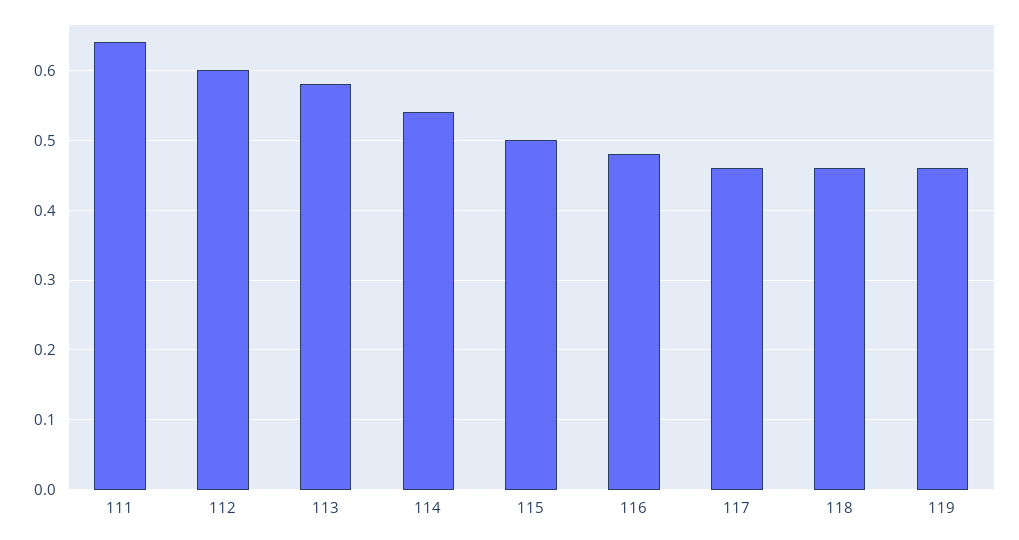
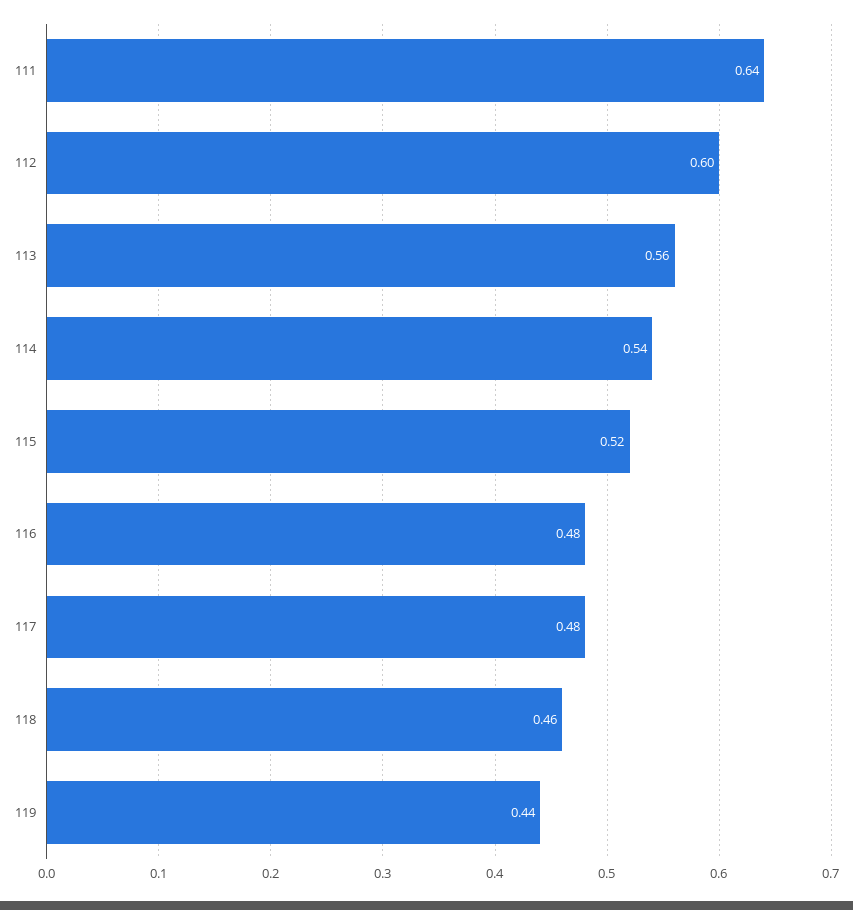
113: 0.58 -> 0.56
115: 0.5 -> 0.52
117: 0.46 -> 0.48
119: 0.46 -> 0.44

